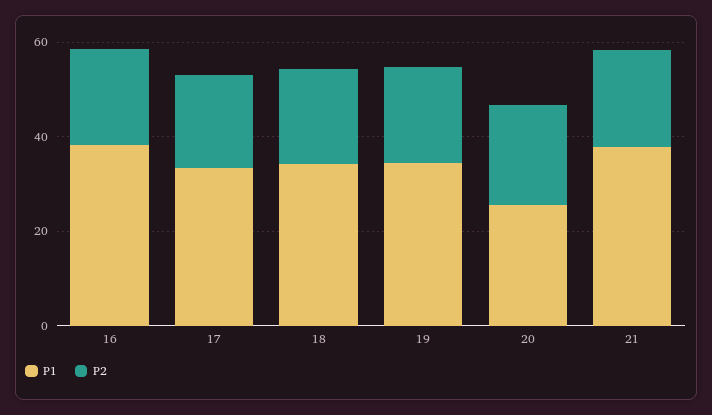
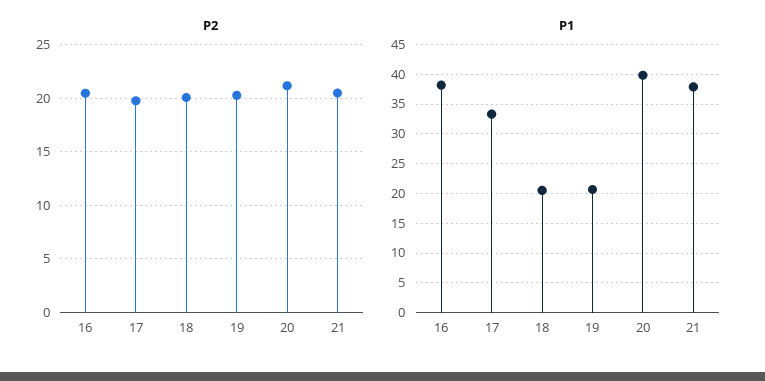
P1, 18: 35 -> 20
P1, 19: 35 -> 20
P1, 20: 25 -> 40

